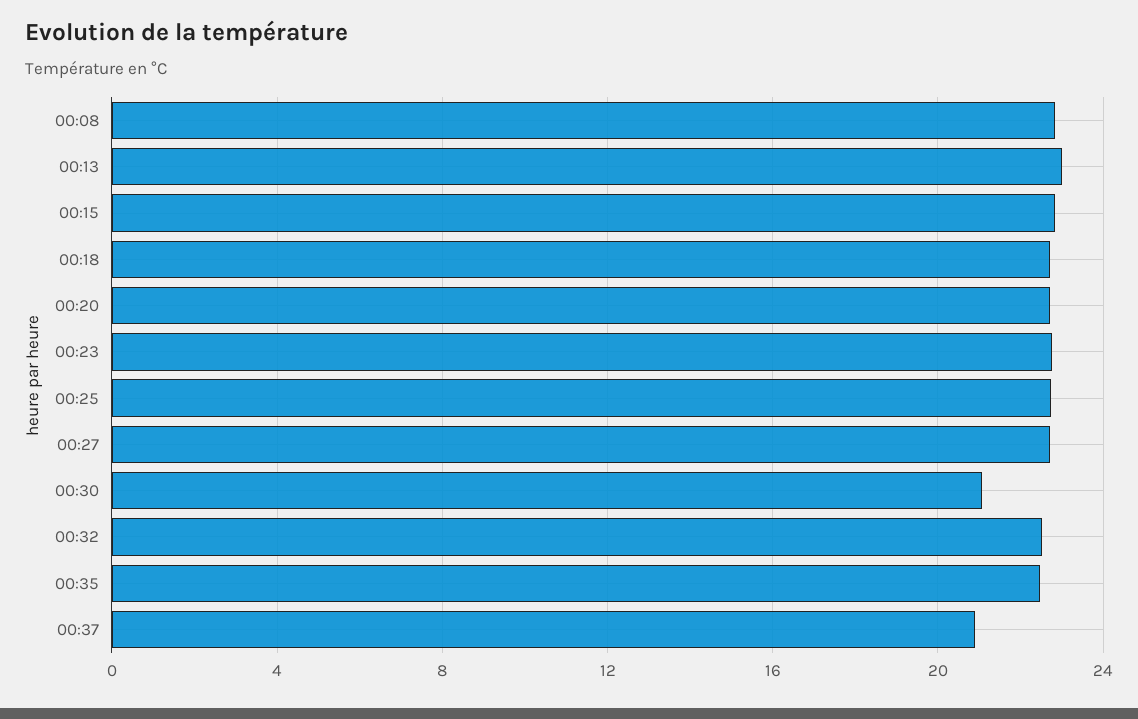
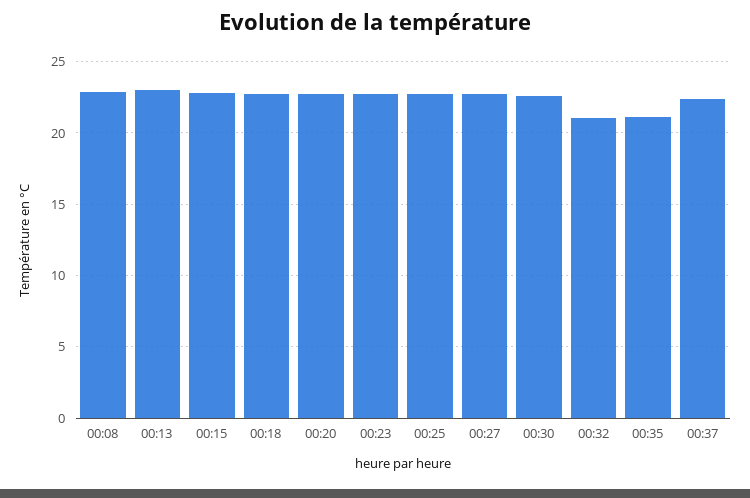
00:30: 21 -> 22.5
00:32: 22.5 -> 21
00:35: 22.5 -> 21
00:37: 21 -> 22.5

